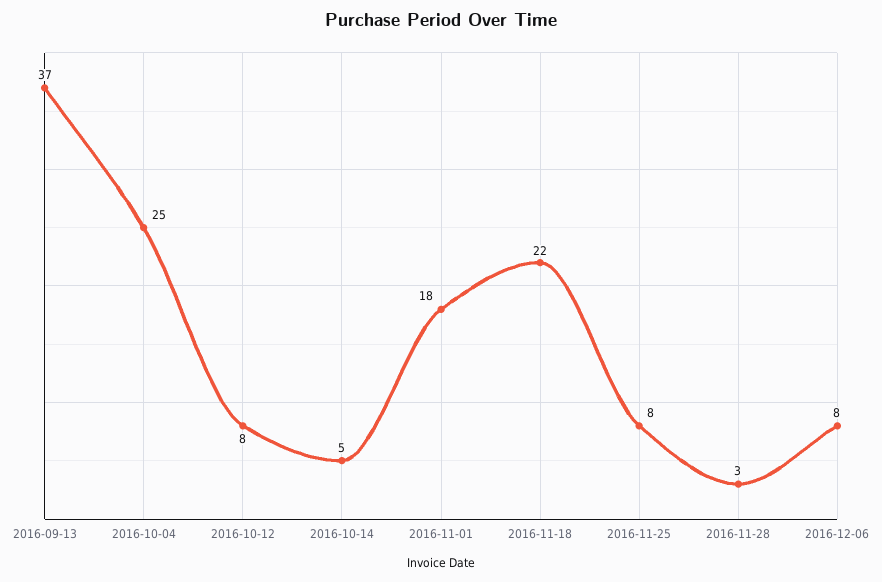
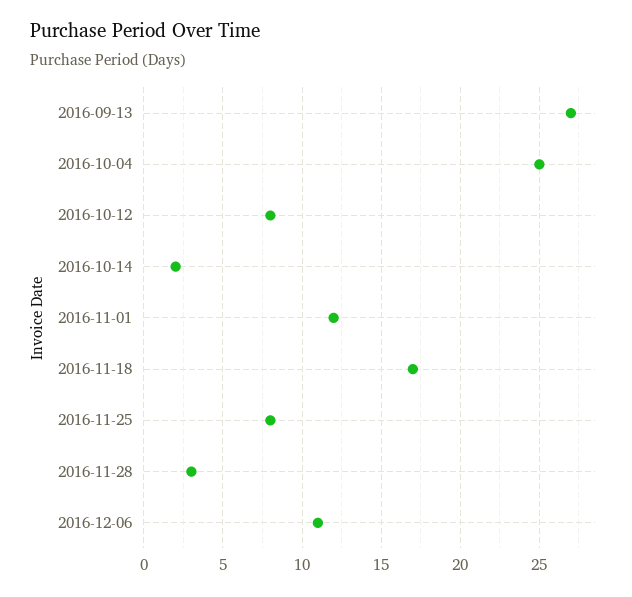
2016-09-13: 37 -> 27
2016-10-14: 5 -> 2
2016-11-01: 18 -> 12
2016-11-18: 22 -> 17
2016-12-06: 8 -> 11

